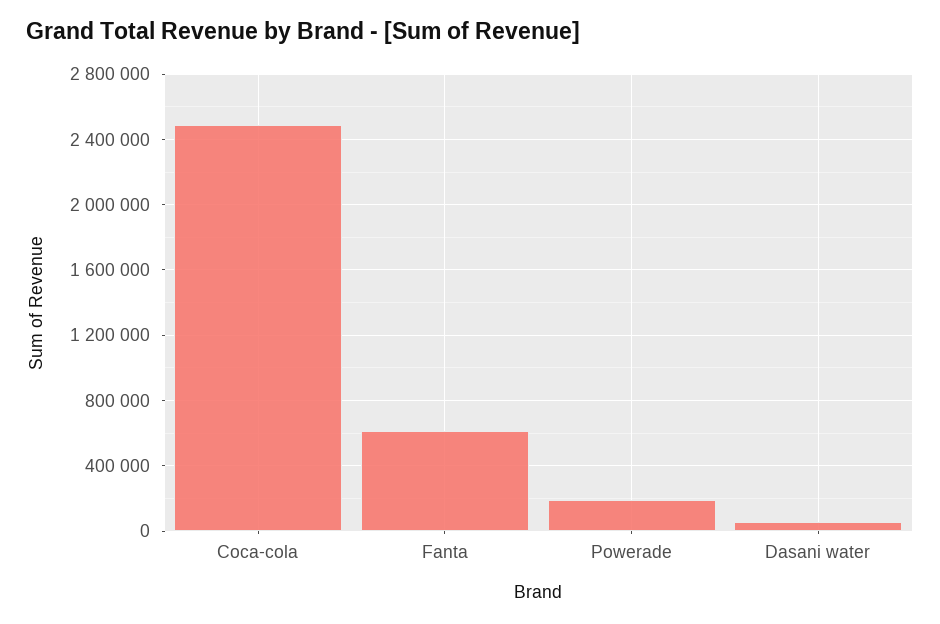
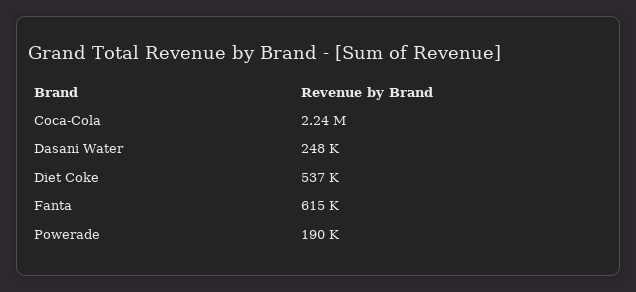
Coca-cola: 2500000 -> 2240000
Dasani water: 50000 -> 248000
Diet Coke: none -> 537000

